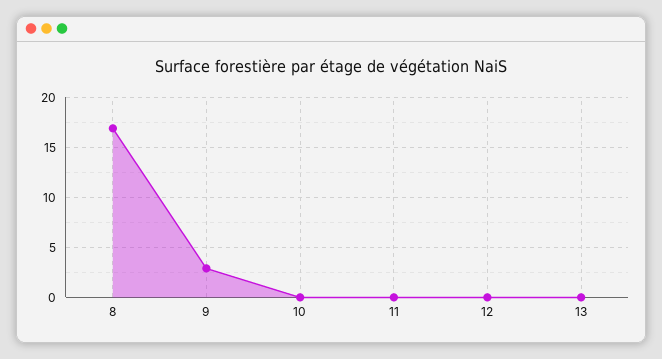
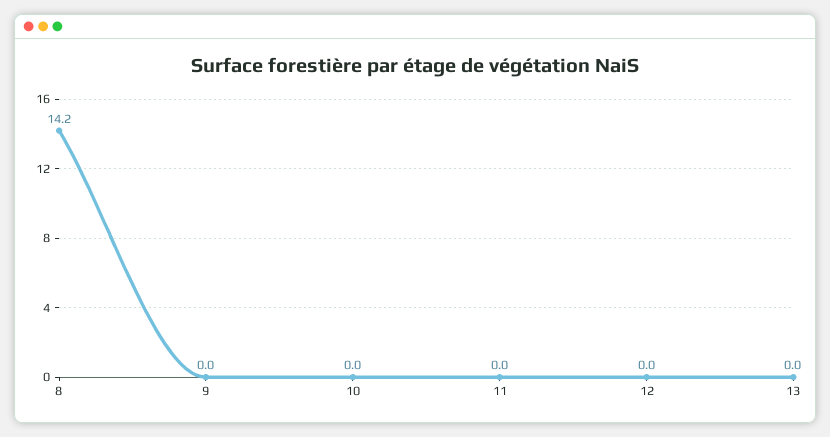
8: 17 -> 14.2
9: 3 -> 0

